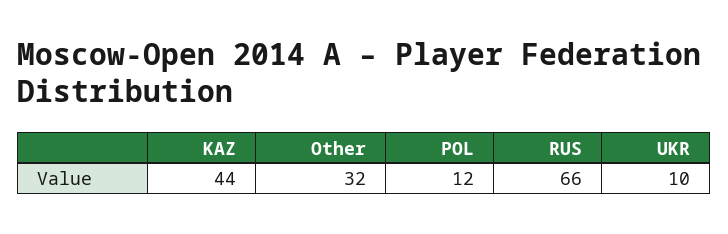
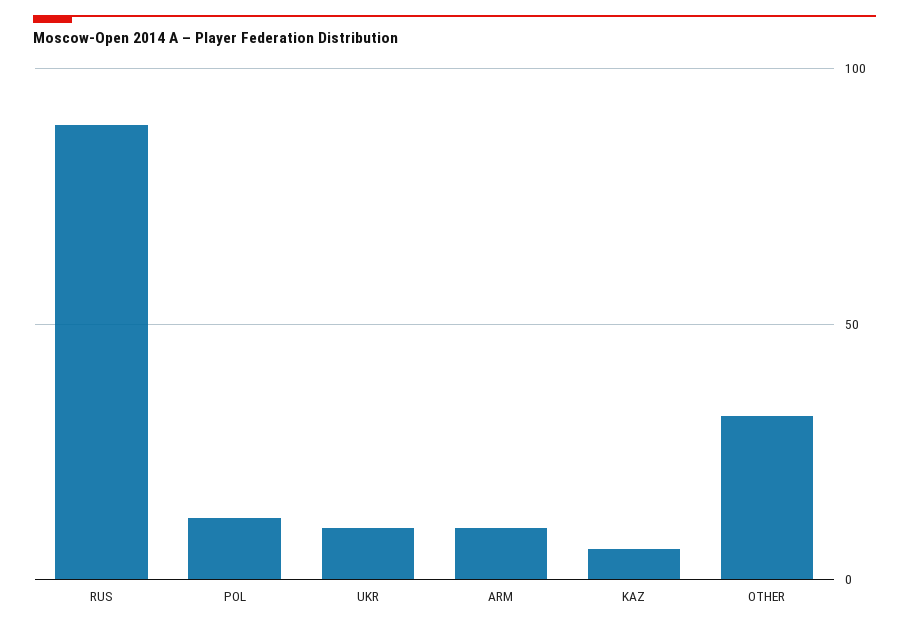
KAZ: 44 -> 5
RUS: 66 -> 90
ARM: none -> 10

